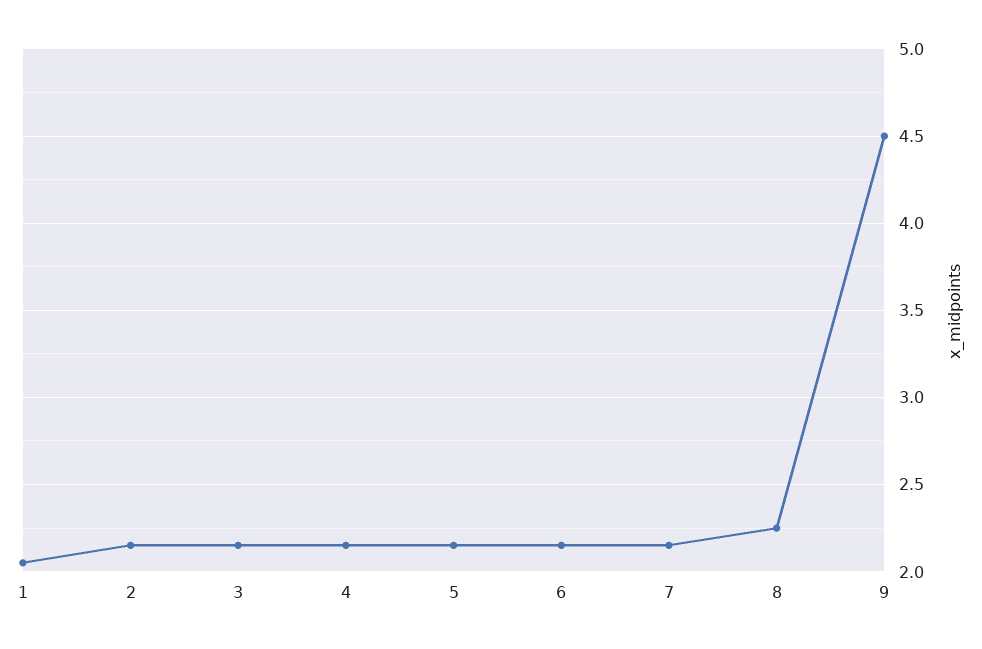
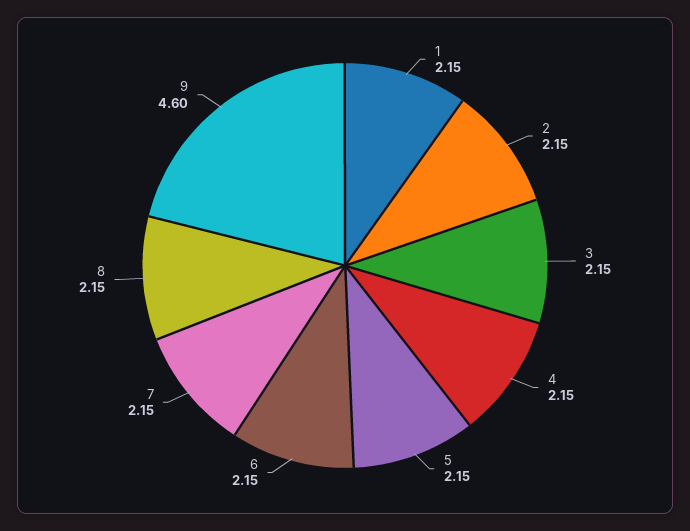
1: 2.05 -> 2.15
8: 2.25 -> 2.15
9: 4.5 -> 4.6

